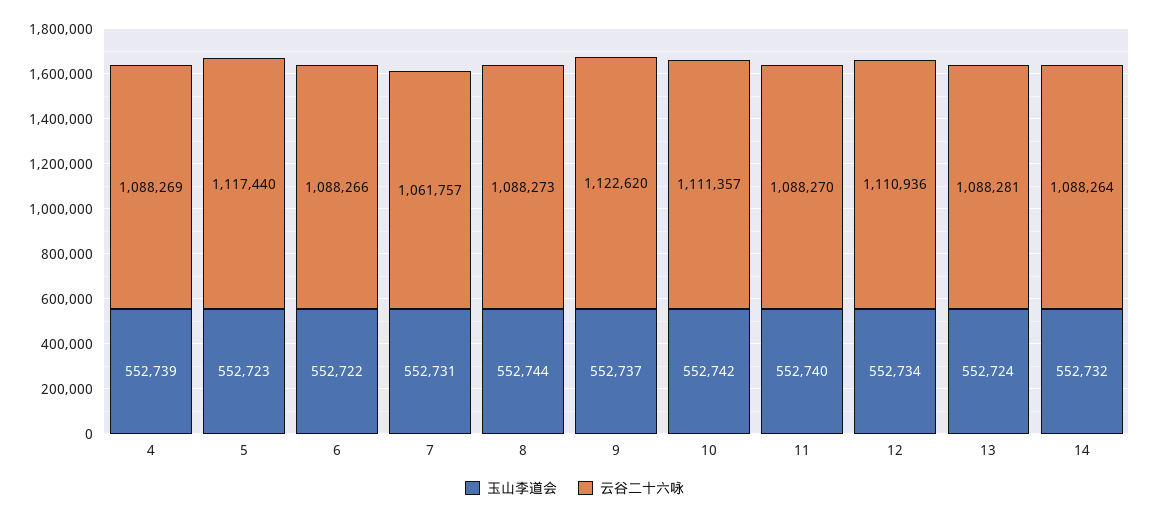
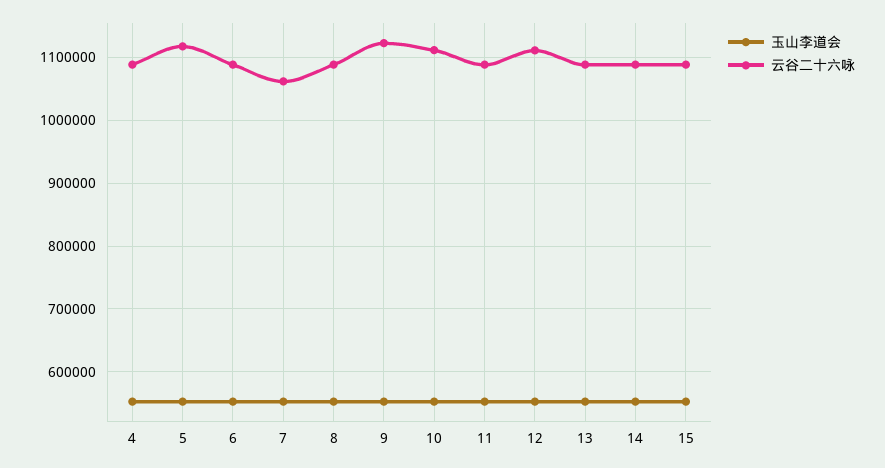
玉山李道会, 15: none -> 550000
云谷二十六咏, 15: none -> 1090000

